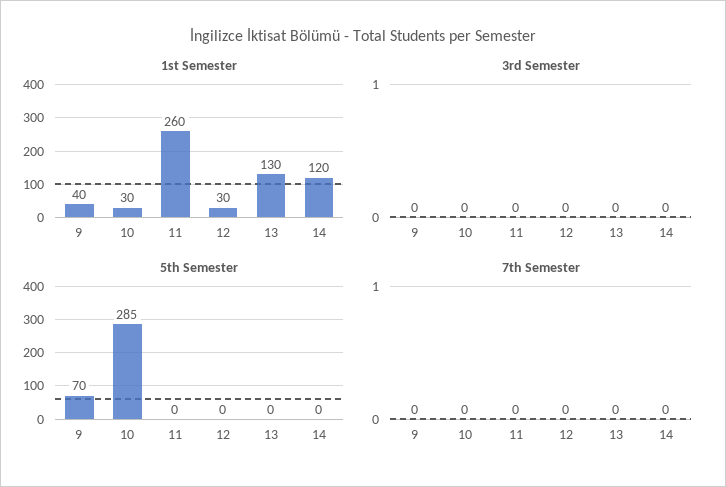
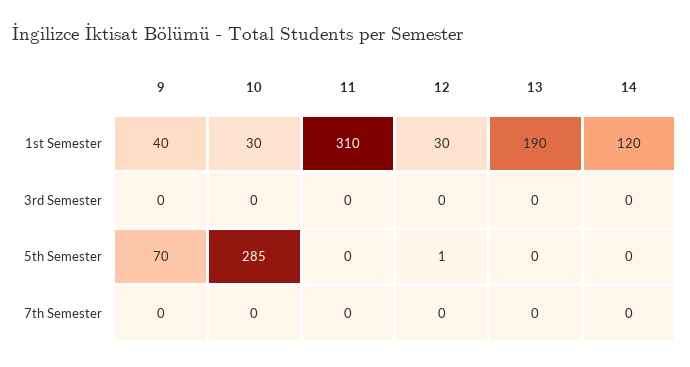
1st Semester, 11: 260 -> 310
1st Semester, 13: 130 -> 190
5th Semester, 12: 0 -> 1

